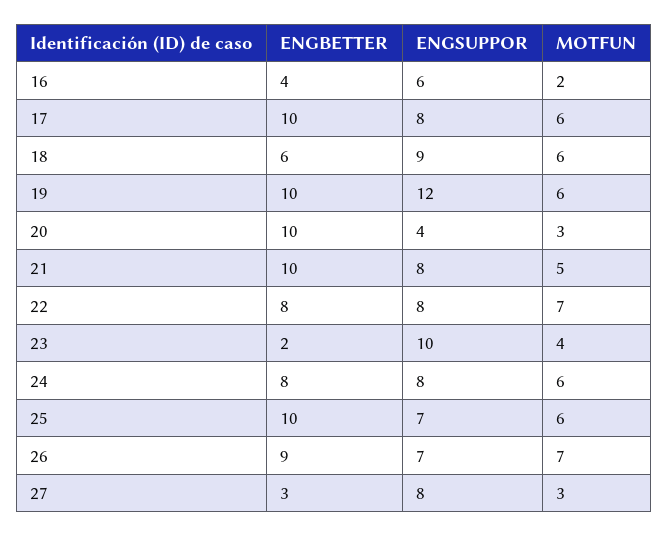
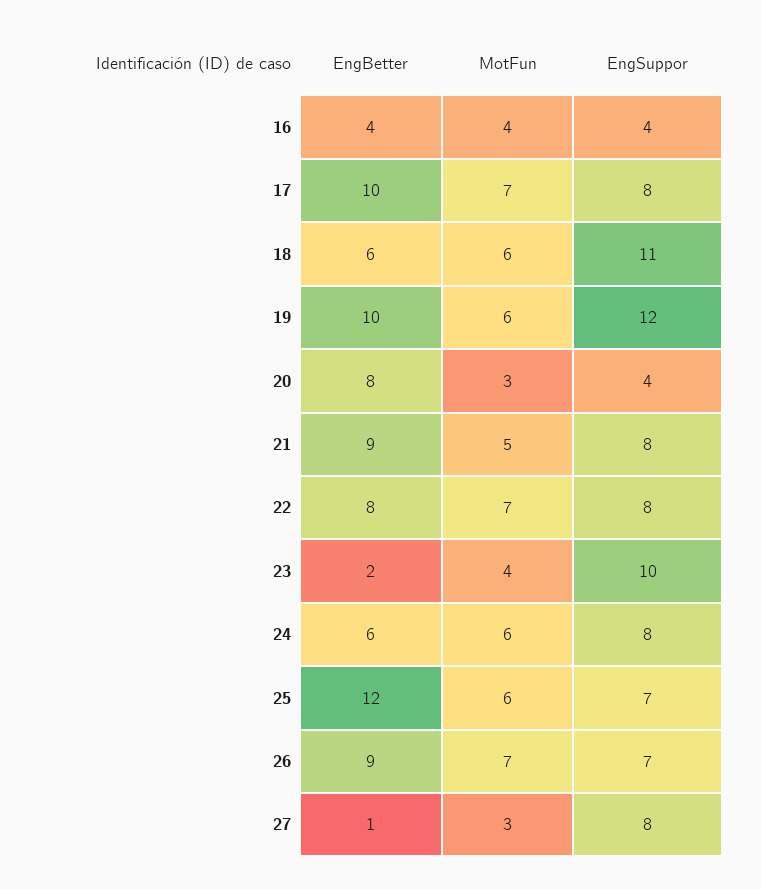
ENGSUPPOR, 16: 6 -> 4
MOTFUN, 16: 2 -> 4
MOTFUN, 17: 6 -> 7
ENGSUPPOR, 18: 9 -> 11
ENGBETTER, 20: 10 -> 8
ENGBETTER, 21: 10 -> 9
ENGBETTER, 24: 8 -> 6
ENGBETTER, 25: 10 -> 12
ENGBETTER, 27: 3 -> 1

